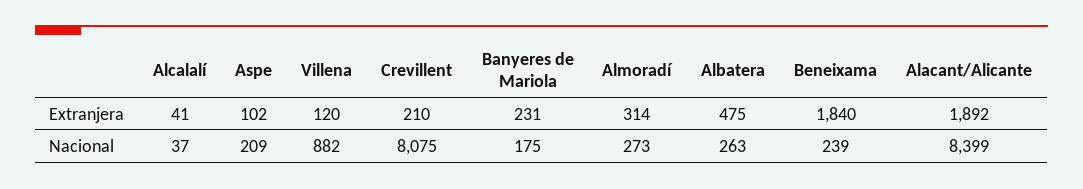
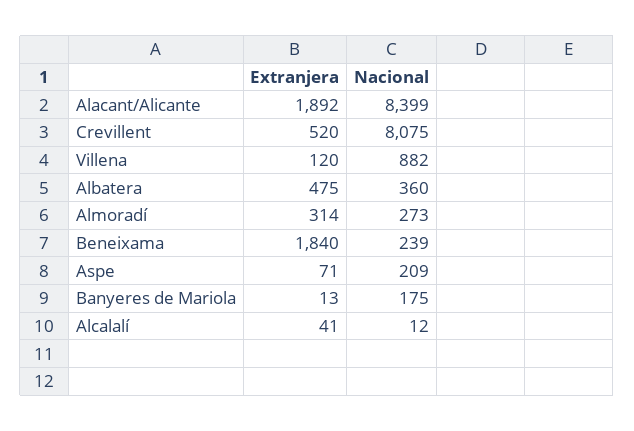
Aspe, Extranjera: 102 -> 71
Crevillent, Extranjera: 210 -> 520
Banyeres de Mariola, Extranjera: 231 -> 13
Alcalalí, Nacional: 37 -> 12
Albatera, Nacional: 263 -> 360

